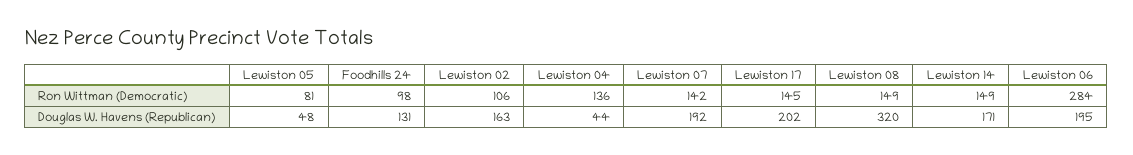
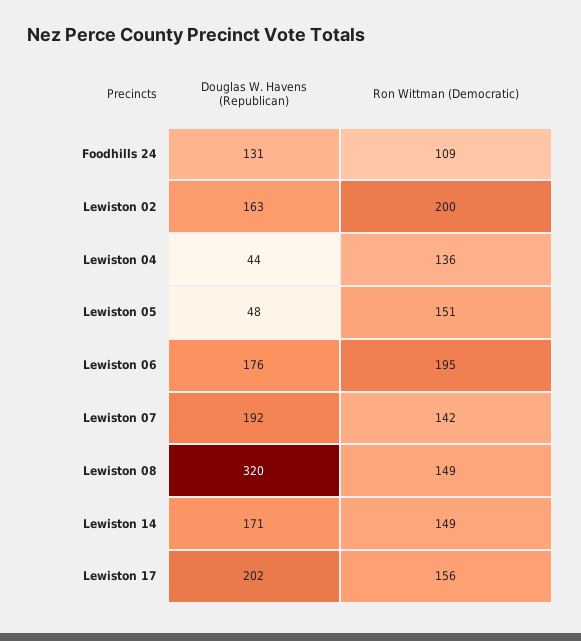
Lewiston 05, Ron Wittman (Democratic): 81 -> 151
Foodhills 24, Ron Wittman (Democratic): 98 -> 109
Lewiston 02, Ron Wittman (Democratic): 106 -> 200
Lewiston 17, Ron Wittman (Democratic): 145 -> 156
Lewiston 06, Ron Wittman (Democratic): 284 -> 195
Lewiston 06, Douglas W. Havens (Republican): 195 -> 176

